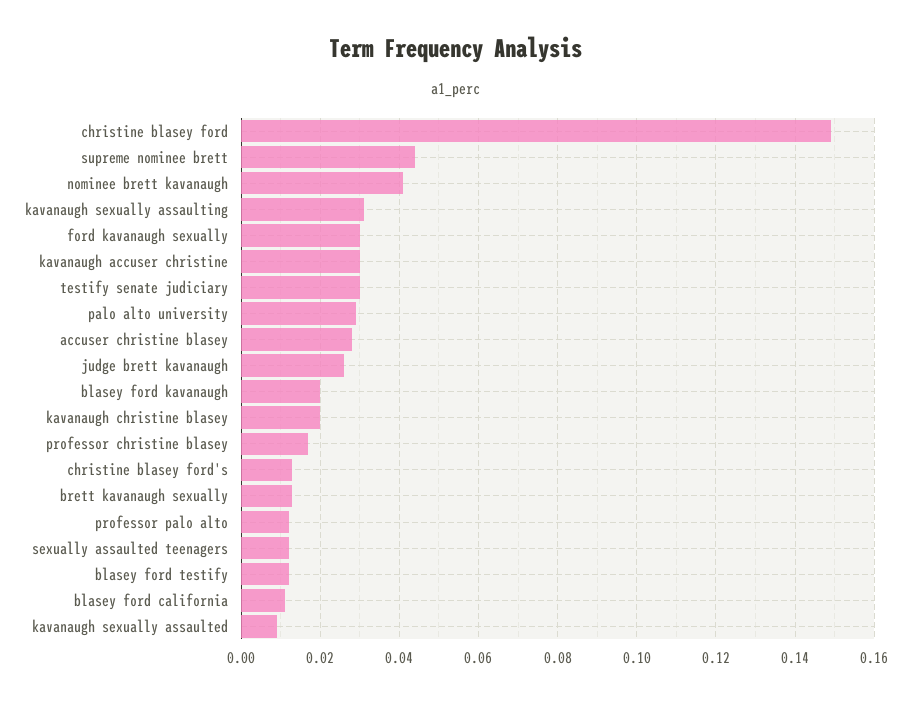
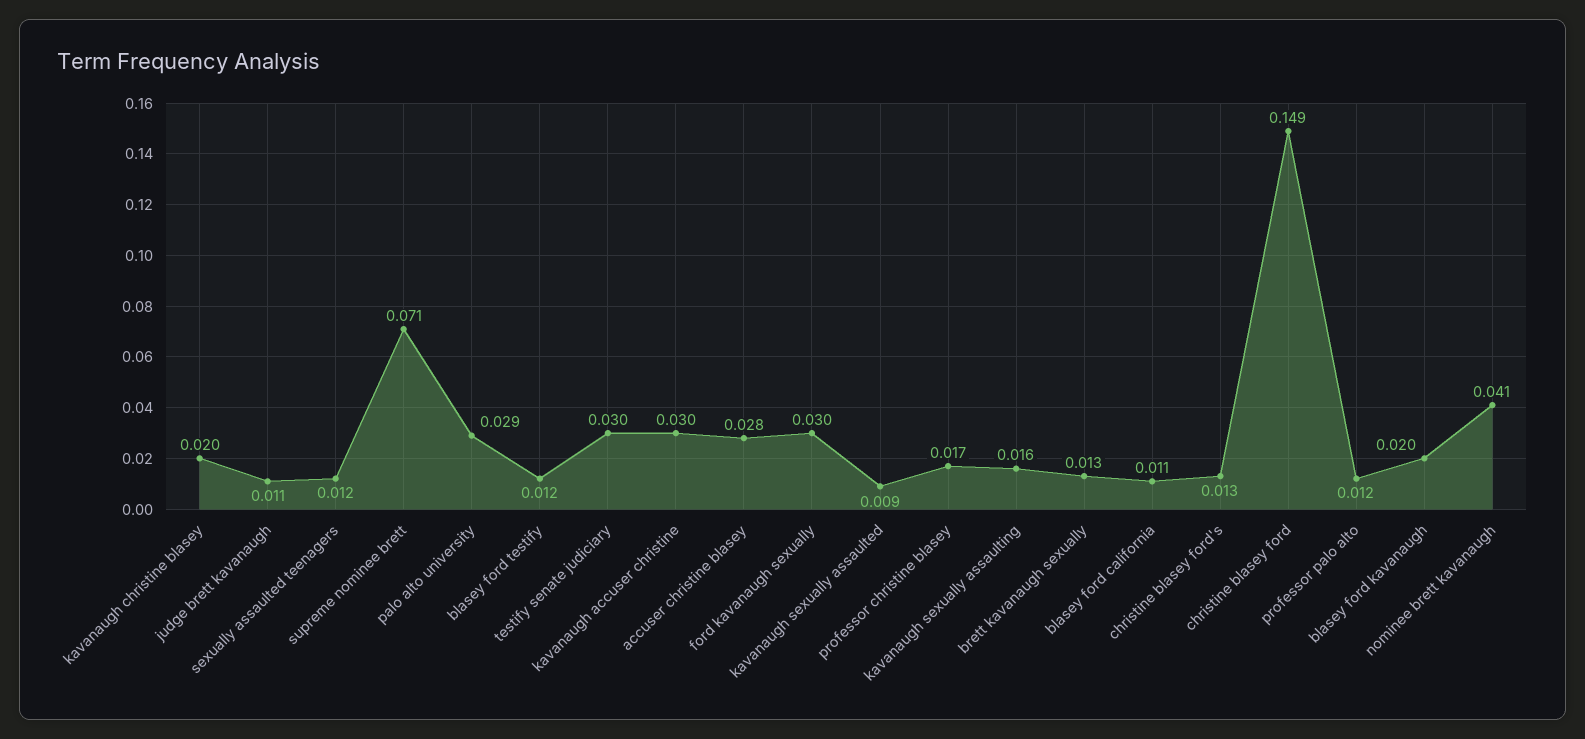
supreme nominee brett: 0.045 -> 0.071
kavanaugh sexually assaulting: 0.03 -> 0.016
judge brett kavanaugh: 0.025 -> 0.011

